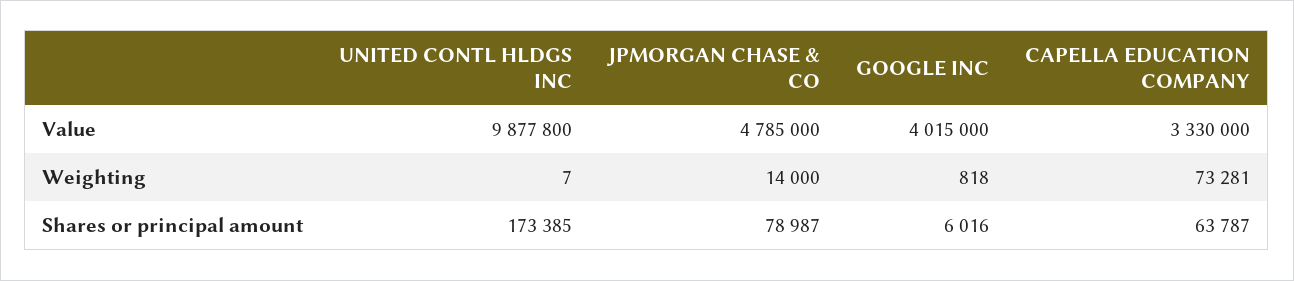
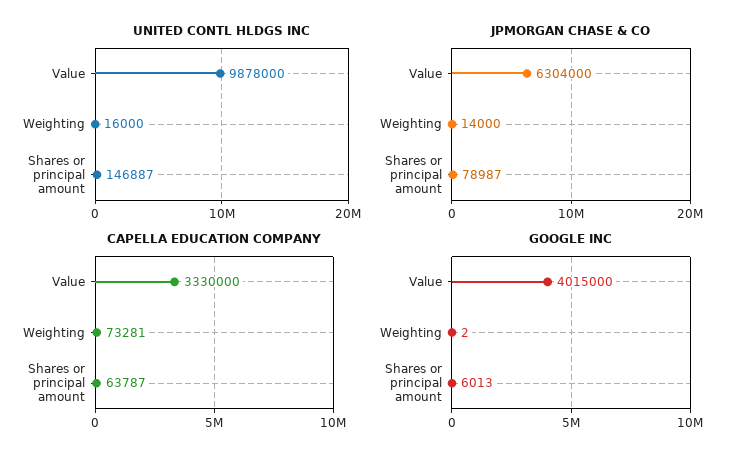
UNITED CONTL HLDGS INC, Value: 9877800 -> 9878000
JPMORGAN CHASE & CO, Value: 4785000 -> 6304000
UNITED CONTL HLDGS INC, Weighting: 7 -> 16000
GOOGLE INC, Weighting: 818 -> 2
UNITED CONTL HLDGS INC, Shares or principal amount: 173385 -> 146887
GOOGLE INC, Shares or principal amount: 6016 -> 6013

